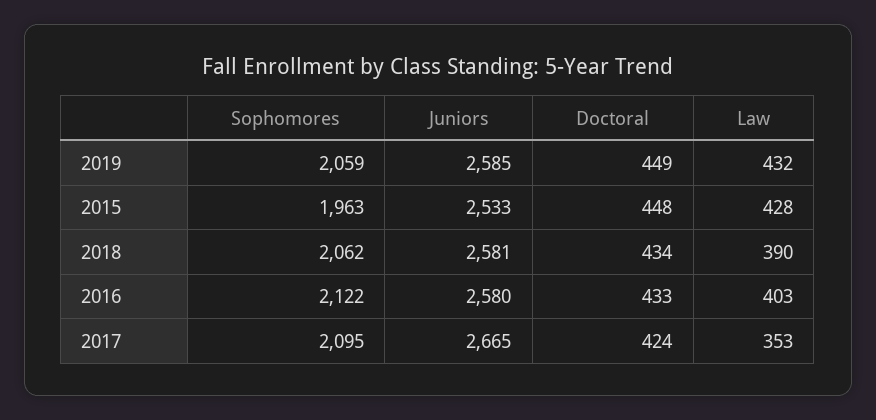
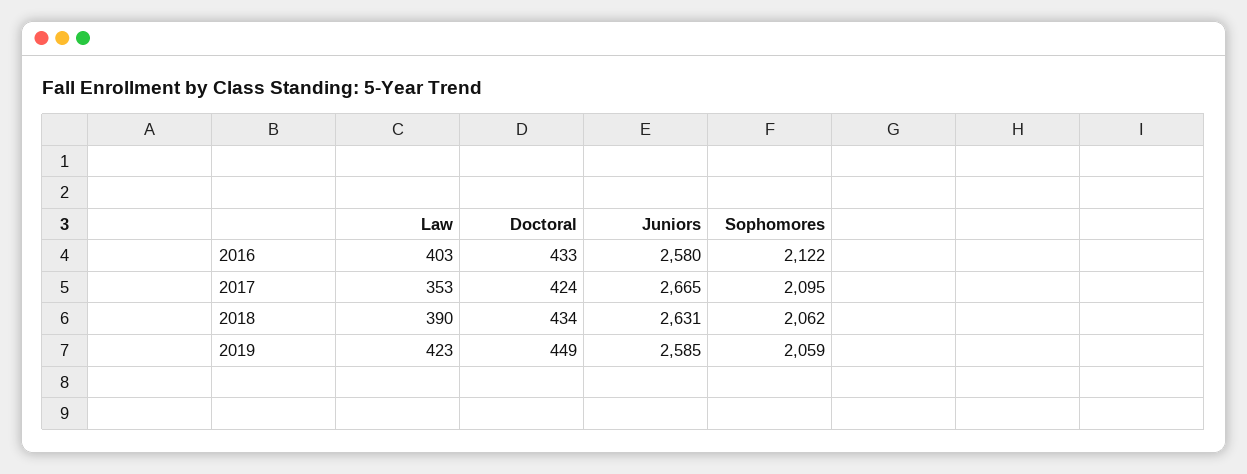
Law, 2019: 432 -> 423
Sophomores, 2015: 1963 -> none
Juniors, 2015: 2533 -> none
Doctoral, 2015: 448 -> none
Law, 2015: 428 -> none
Juniors, 2018: 2581 -> 2631

